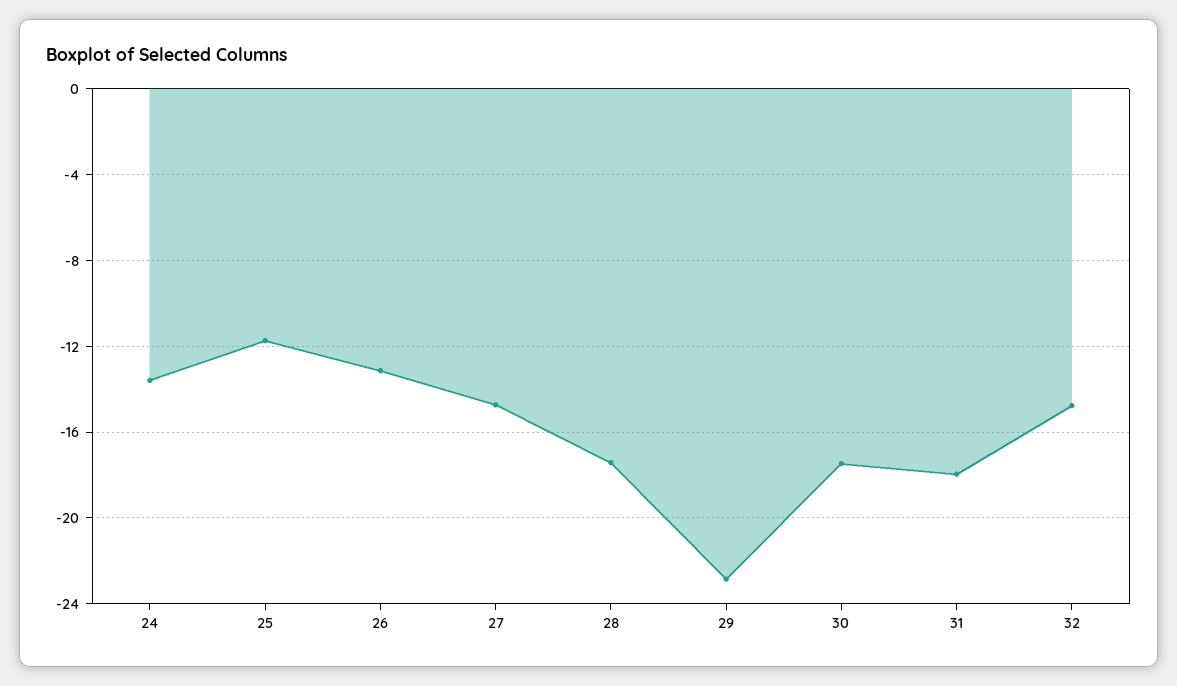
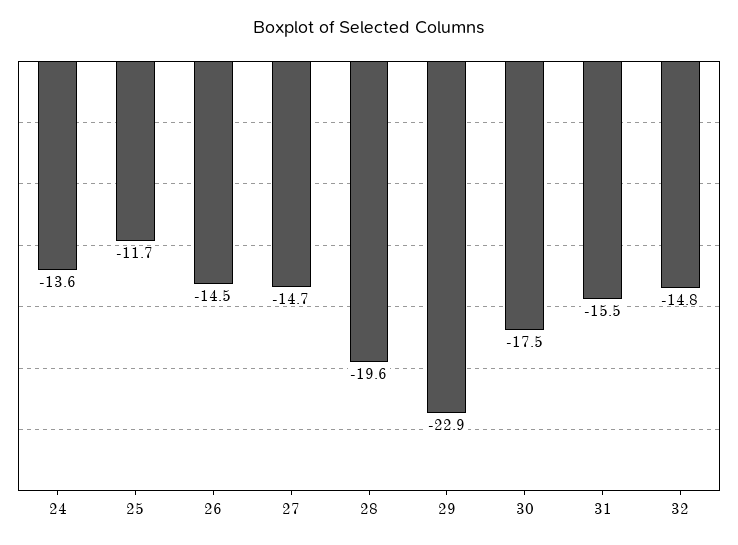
26: -13 -> -14.5
28: -17.5 -> -19.6
31: -18 -> -15.5

